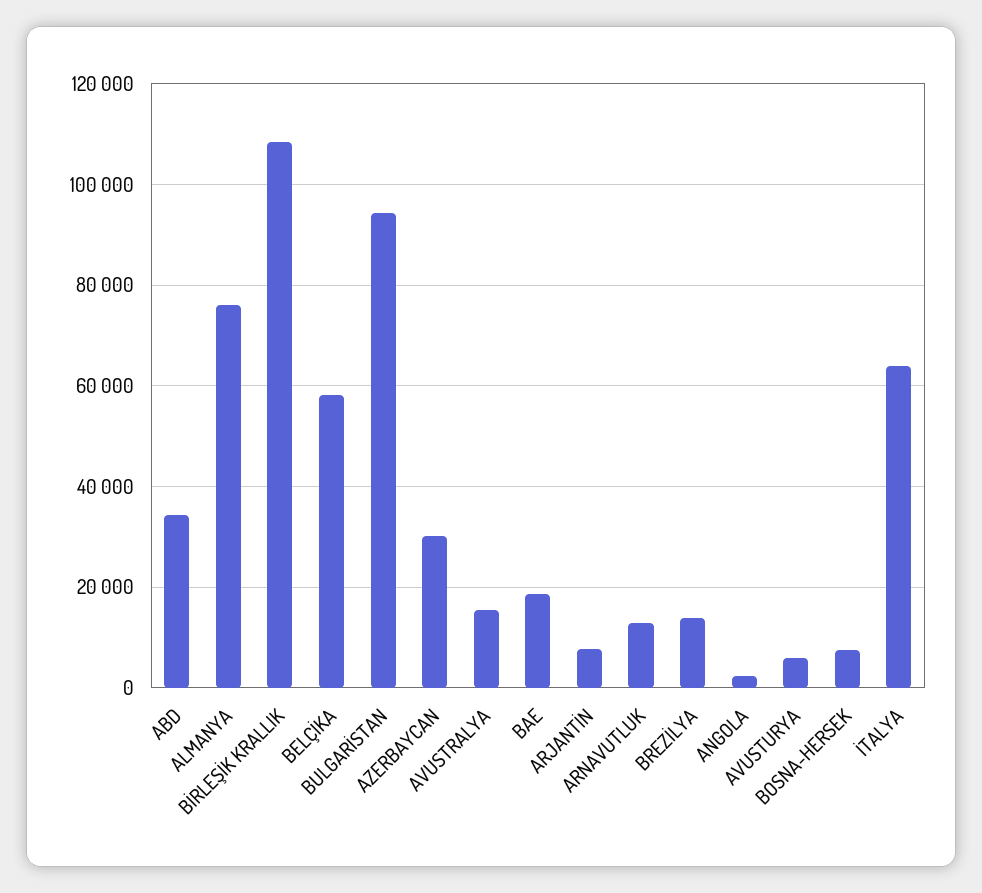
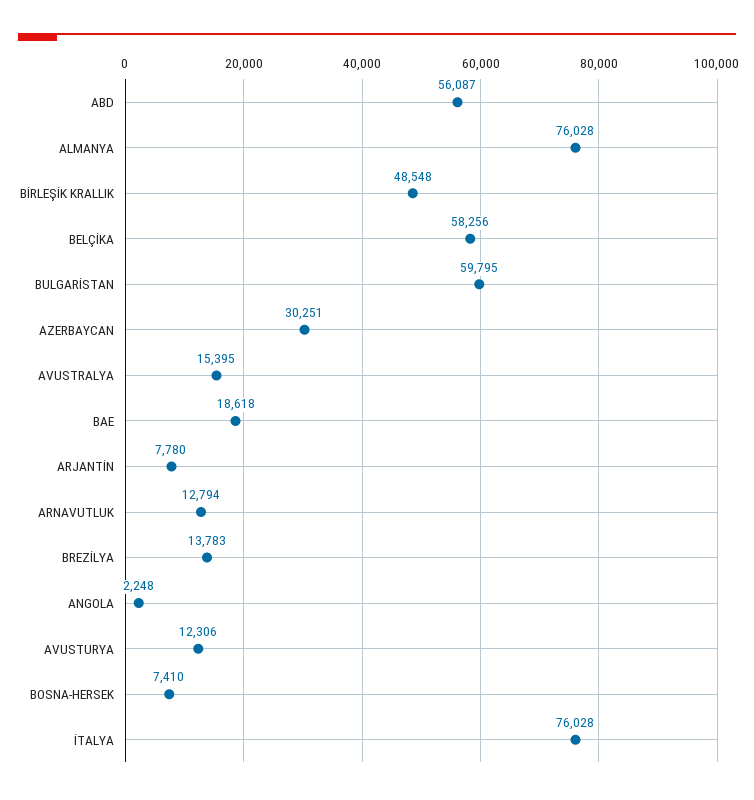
ABD: 34000 -> 56087
BİRLEŞİK KRALLIK: 108000 -> 48548
BULGARİSTAN: 94000 -> 59795
AVUSTURYA: 6000 -> 12306
İTALYA: 64000 -> 76028

